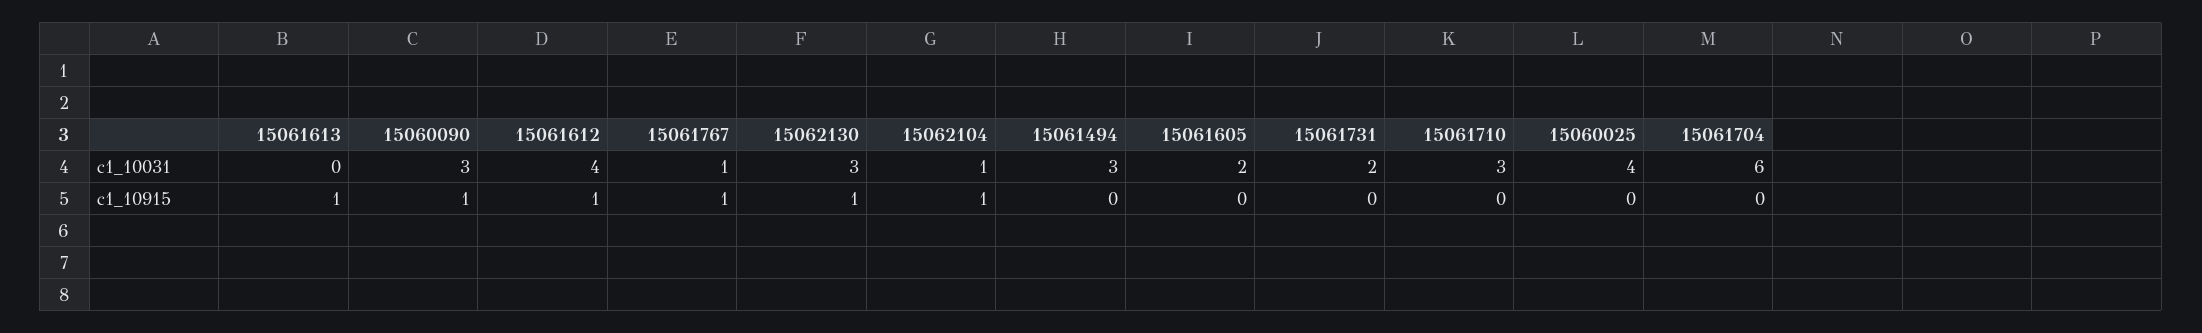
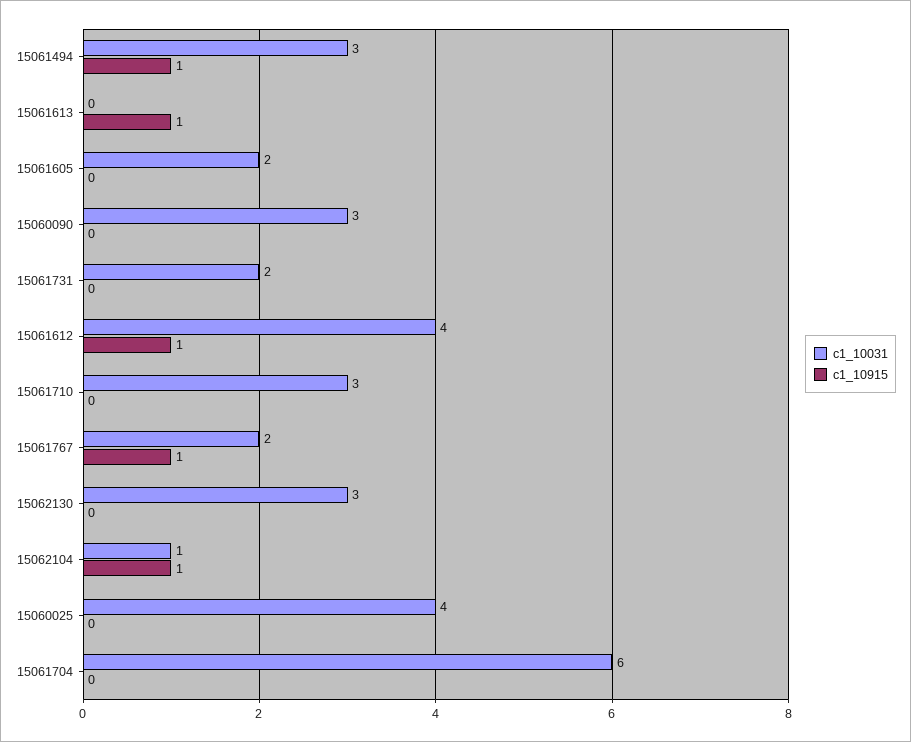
c1_10031, 15061767: 1 -> 2
c1_10915, 15060090: 1 -> 0
c1_10915, 15062130: 1 -> 0
c1_10915, 15061494: 0 -> 1

